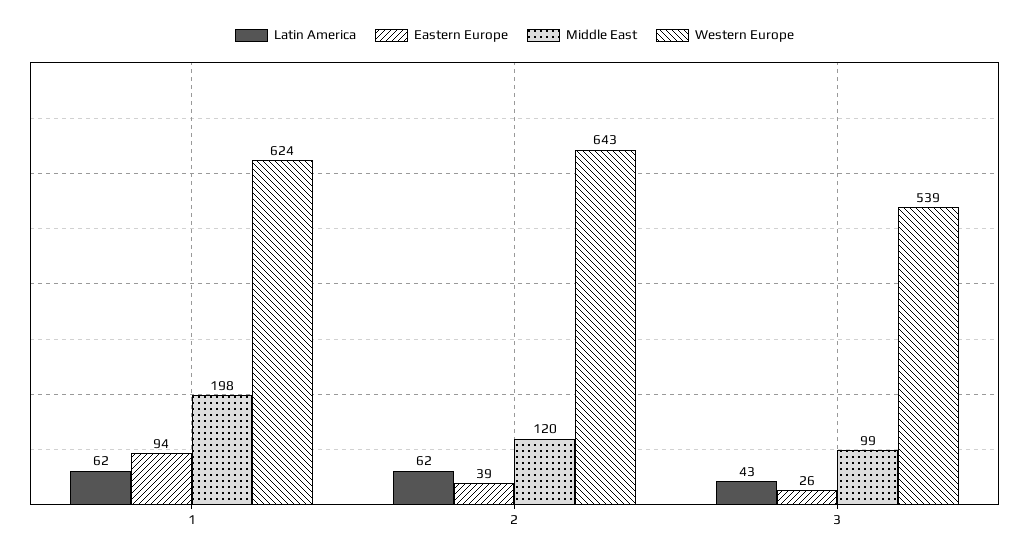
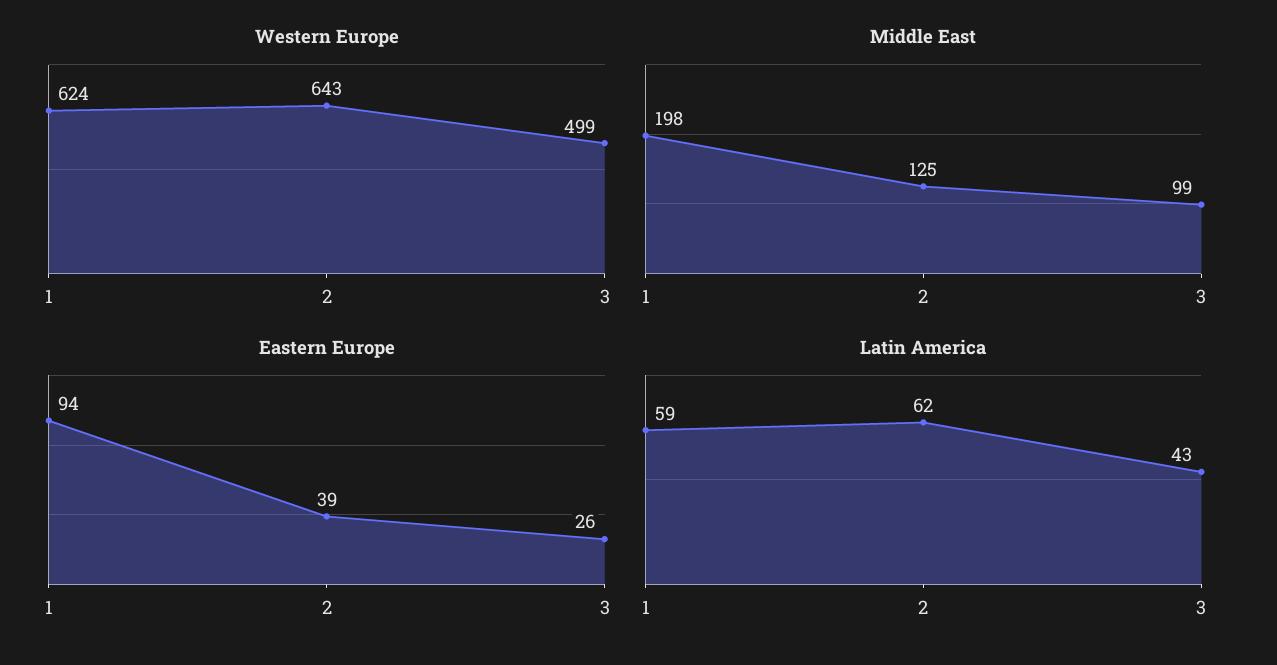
Latin America, 1: 62 -> 59
Middle East, 2: 120 -> 125
Western Europe, 3: 539 -> 499

